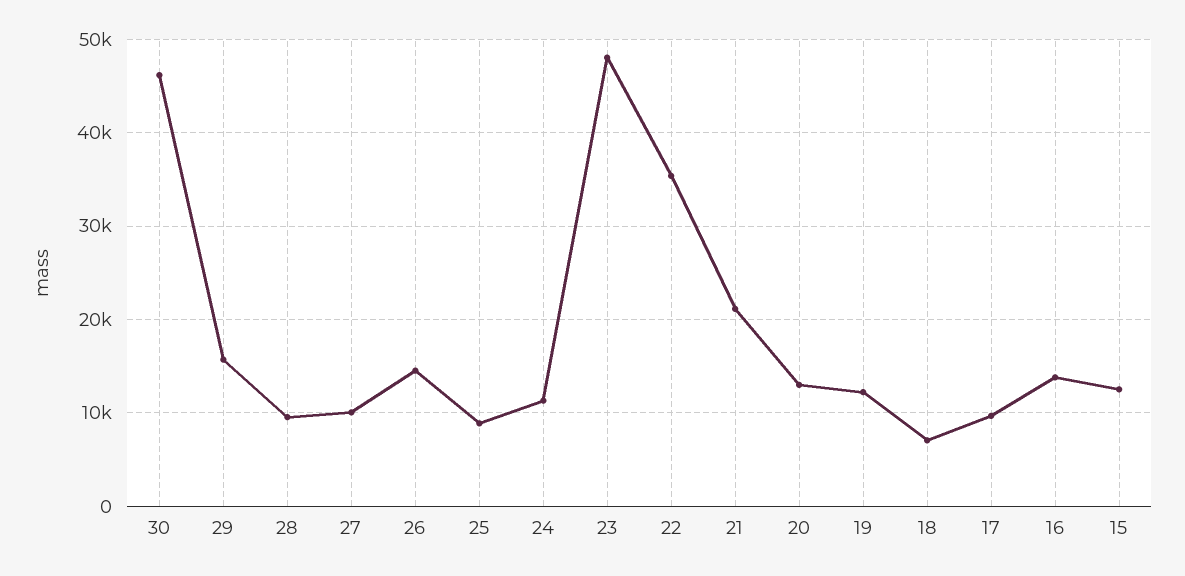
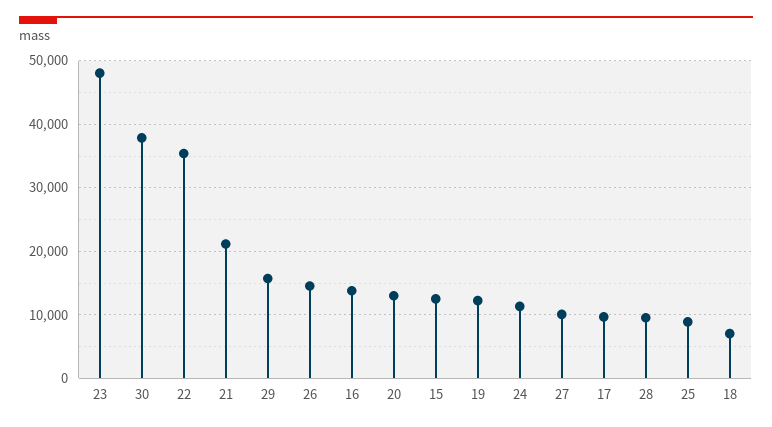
30: 46000 -> 38000

